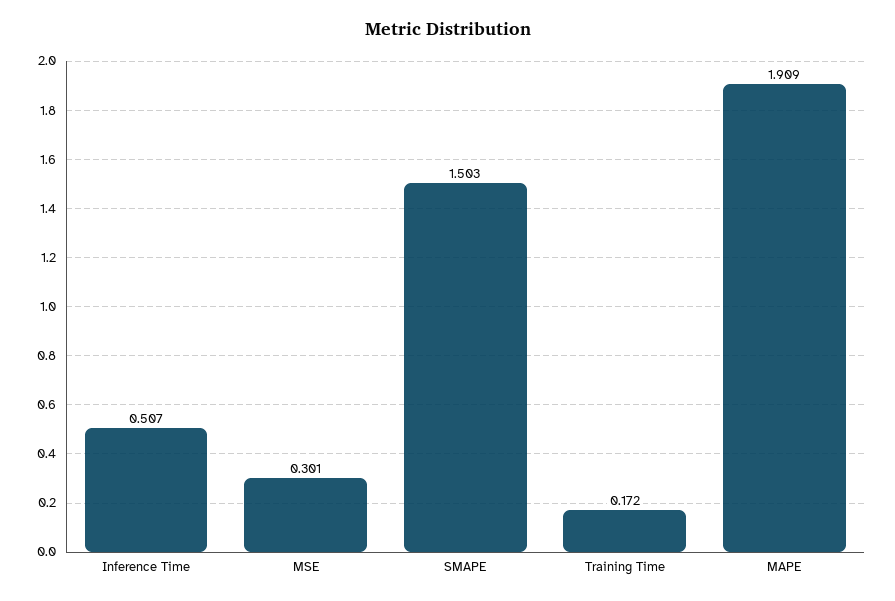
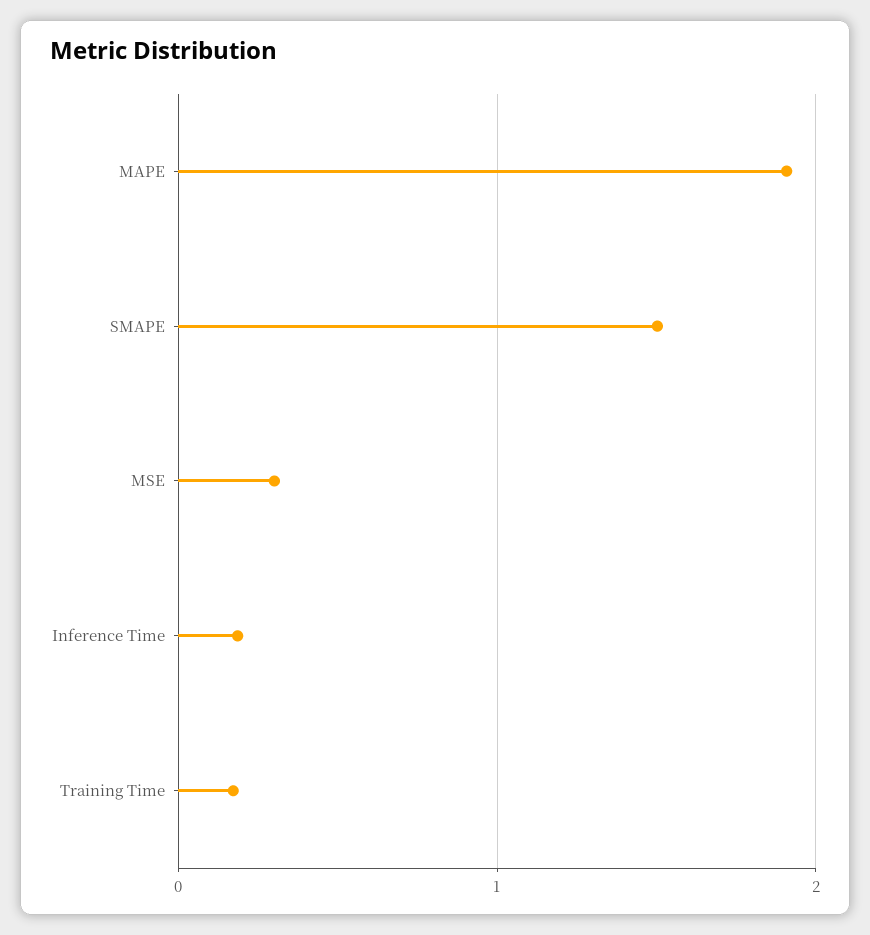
Inference Time: 0.507 -> 0.2

